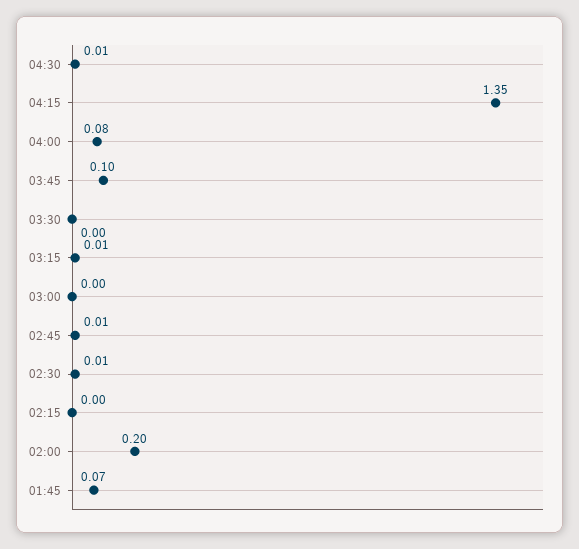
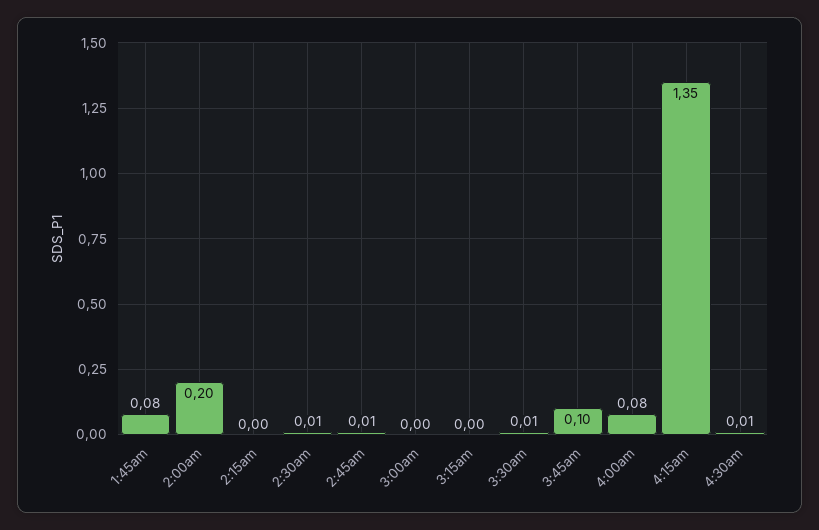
03:30: 0 -> 0.01
03:15: 0.01 -> 0
01:45: 0.07 -> 0.08

